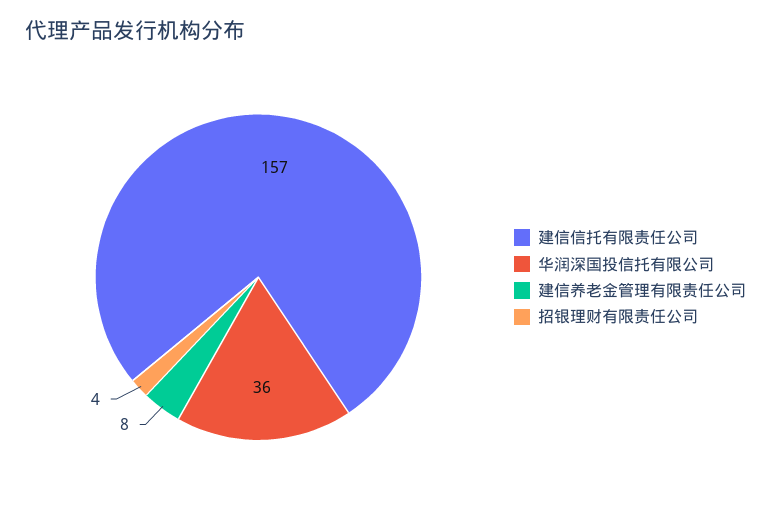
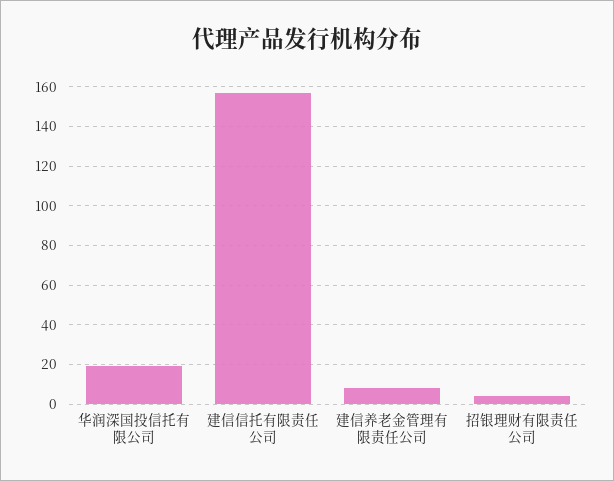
华润深国投信托有限公司: 36 -> 20

